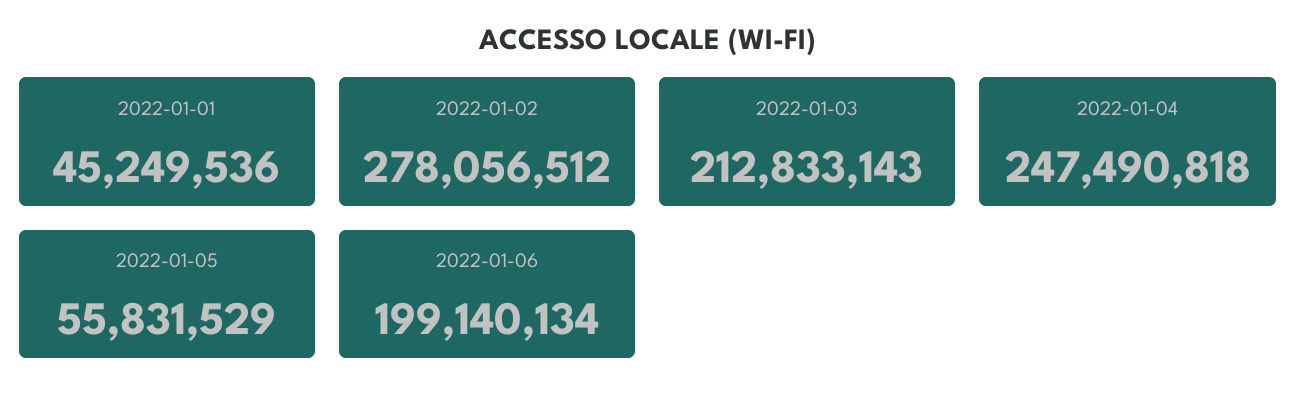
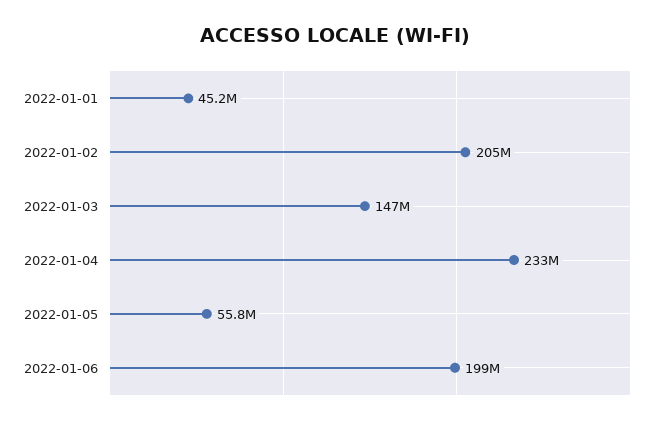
2022-01-02: 278056512 -> 205000000
2022-01-03: 212833143 -> 147000000
2022-01-04: 247490818 -> 233000000

